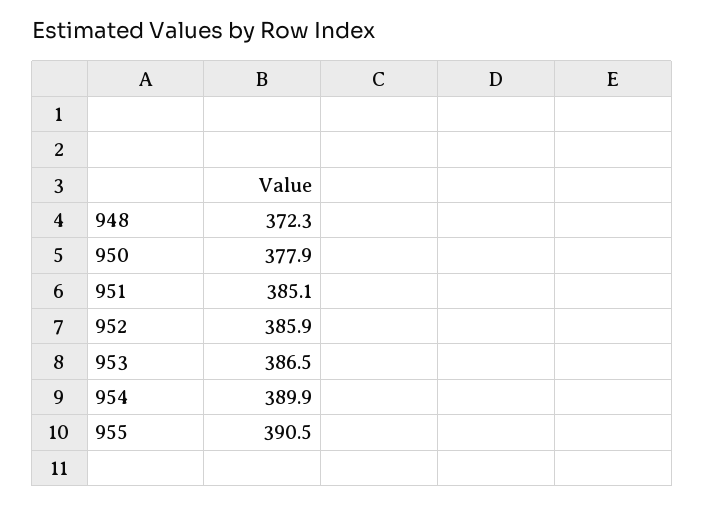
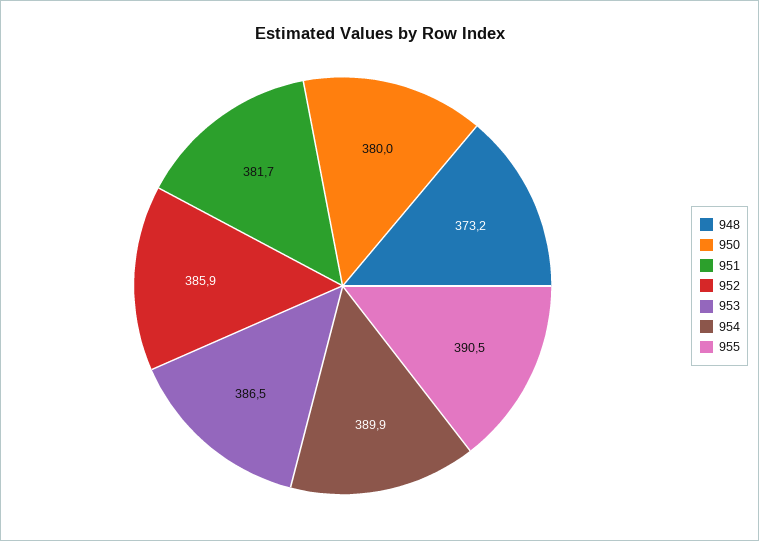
948: 372.3 -> 373.2
950: 377.9 -> 380
951: 385.1 -> 381.7

